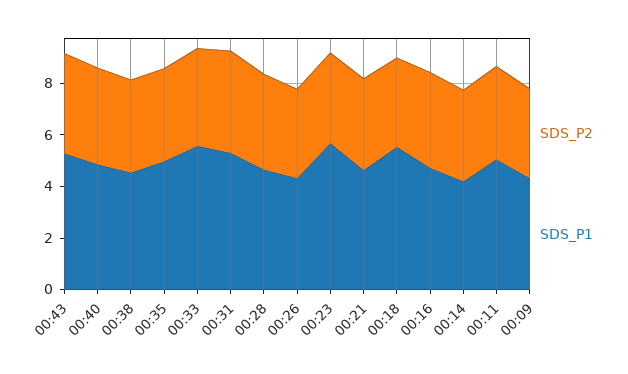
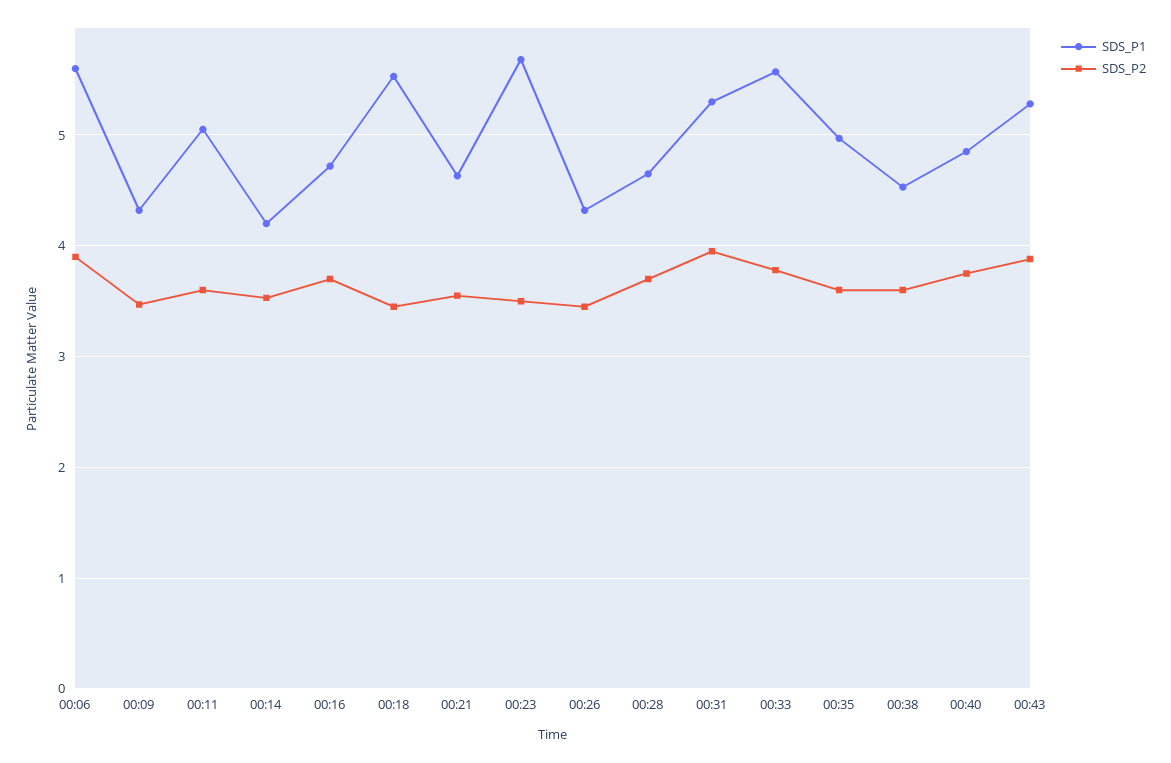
SDS_P1, 00:06: none -> 5.6
SDS_P2, 00:06: none -> 3.9

